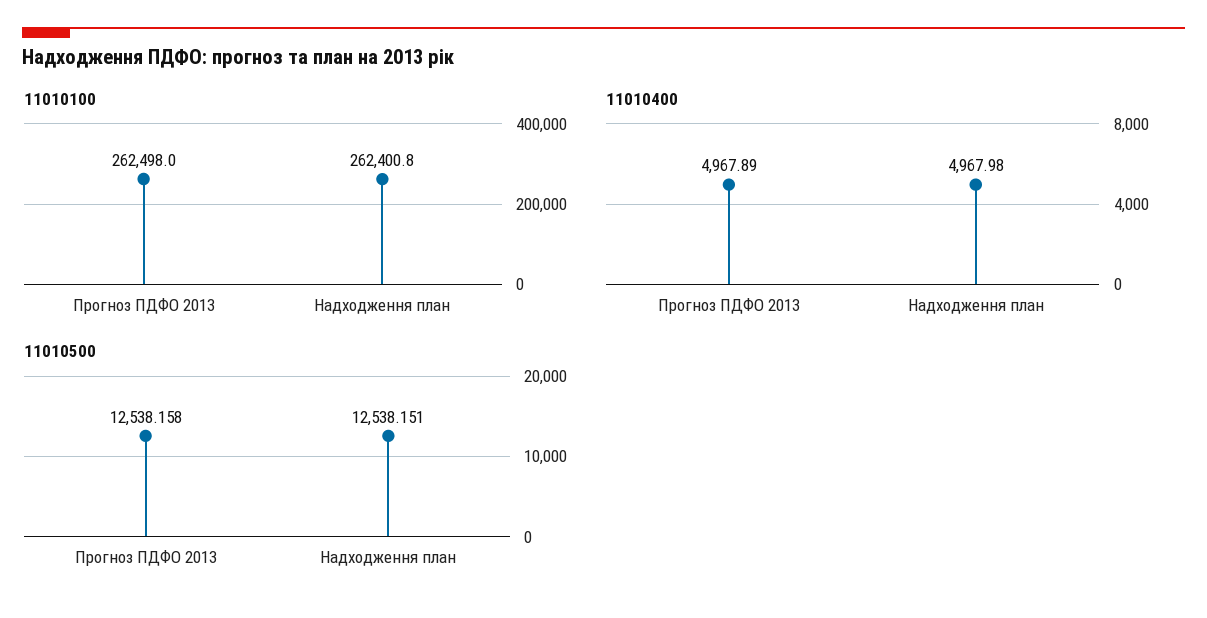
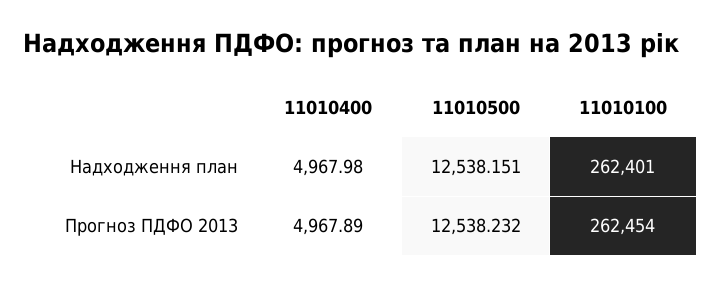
11010100, Прогноз ПДФО 2013: 262498 -> 262454
11010500, Прогноз ПДФО 2013: 12538.158 -> 12538.232

